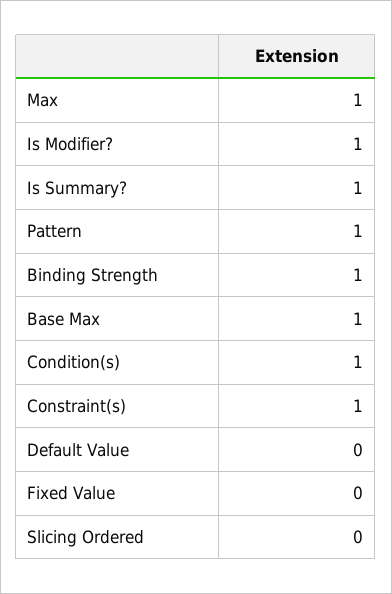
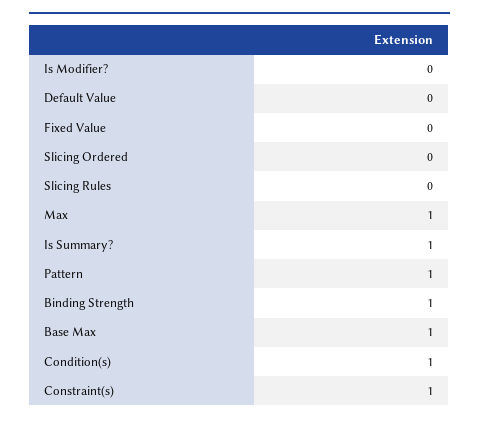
Is Modifier?: 1 -> 0
Slicing Rules: none -> 0

